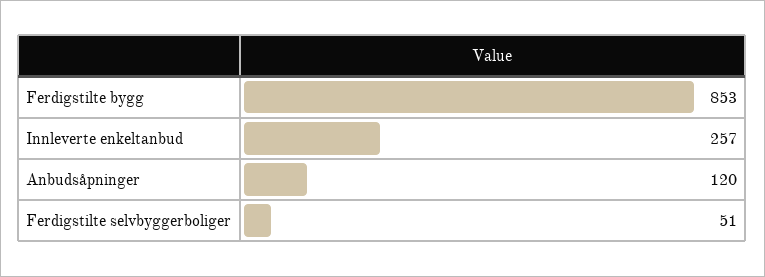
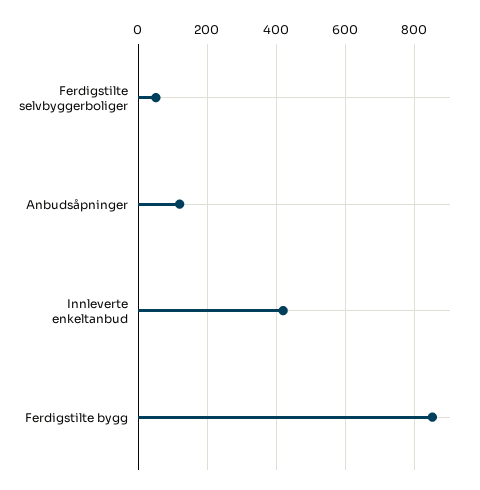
Innleverte enkeltanbud: 257 -> 420

